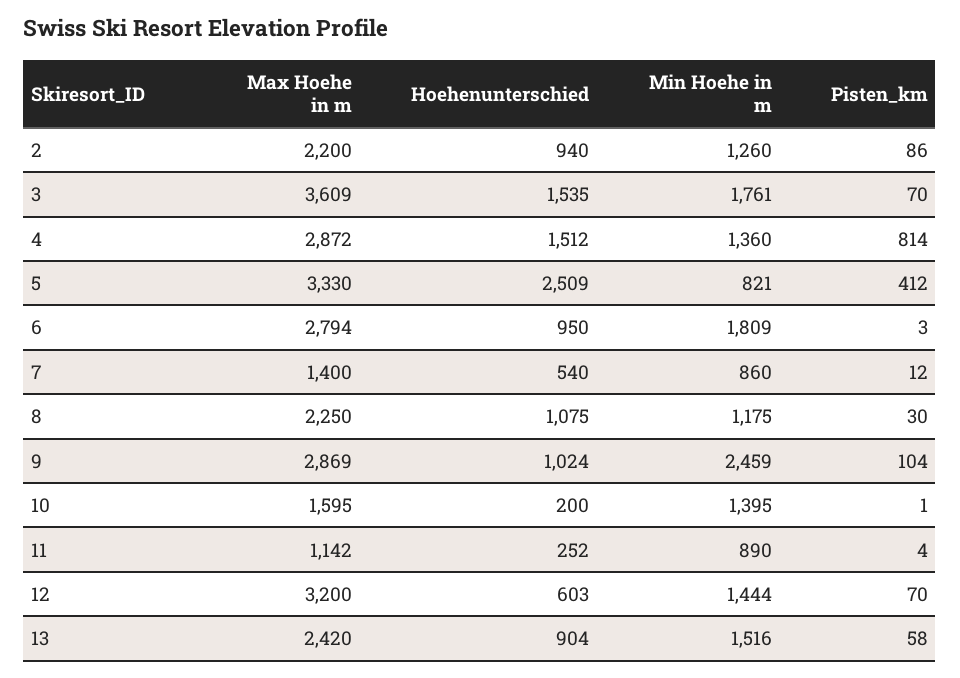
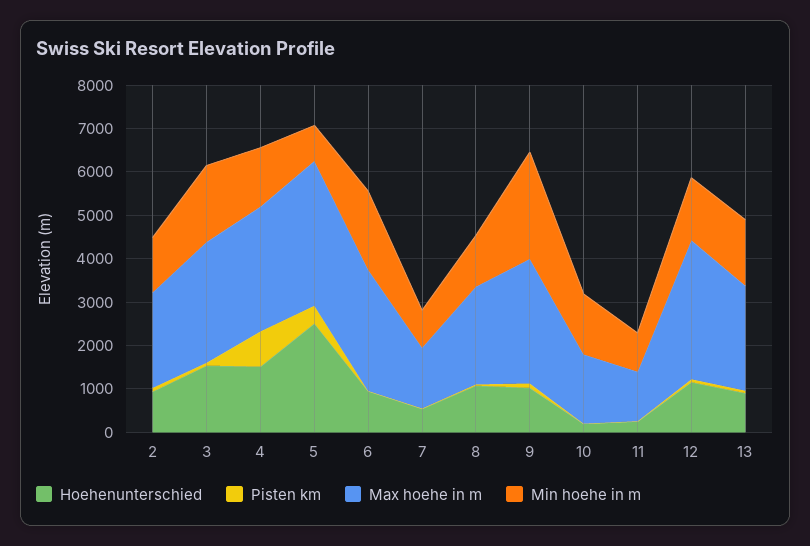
Max Hoehe in m, 3: 3609 -> 2800
Hoehenunterschied, 12: 603 -> 1200

